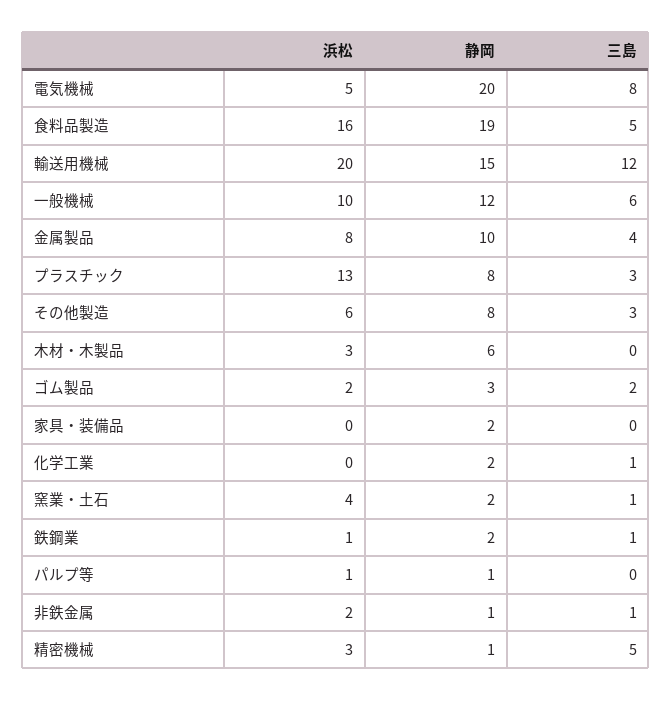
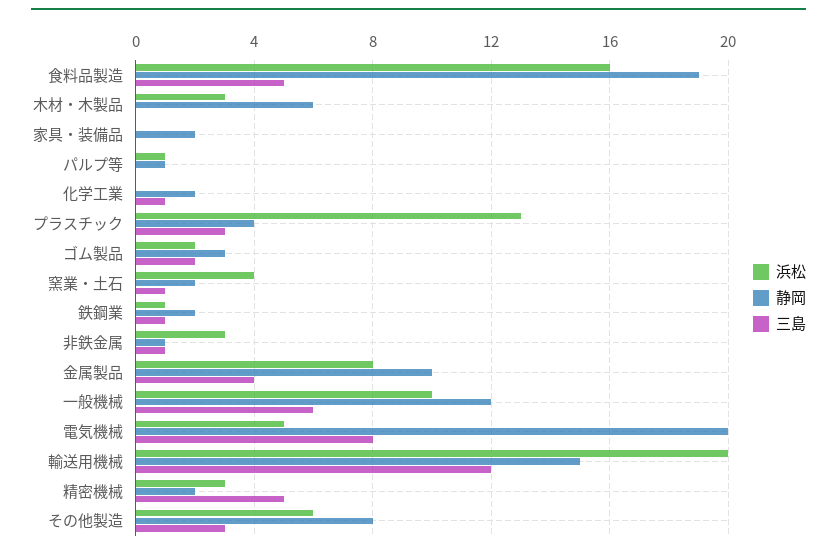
静岡, プラスチック: 8 -> 4
浜松, 非鉄金属: 2 -> 3
静岡, 精密機械: 1 -> 2

